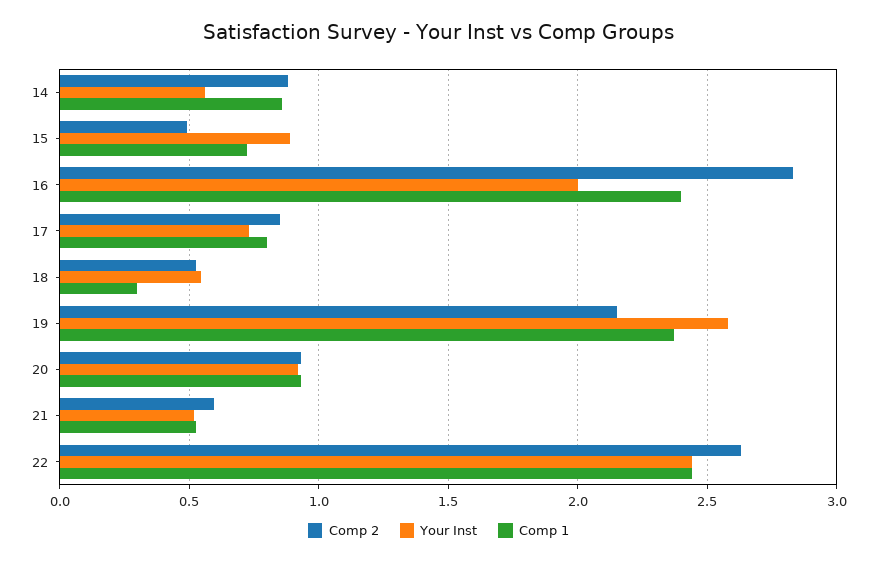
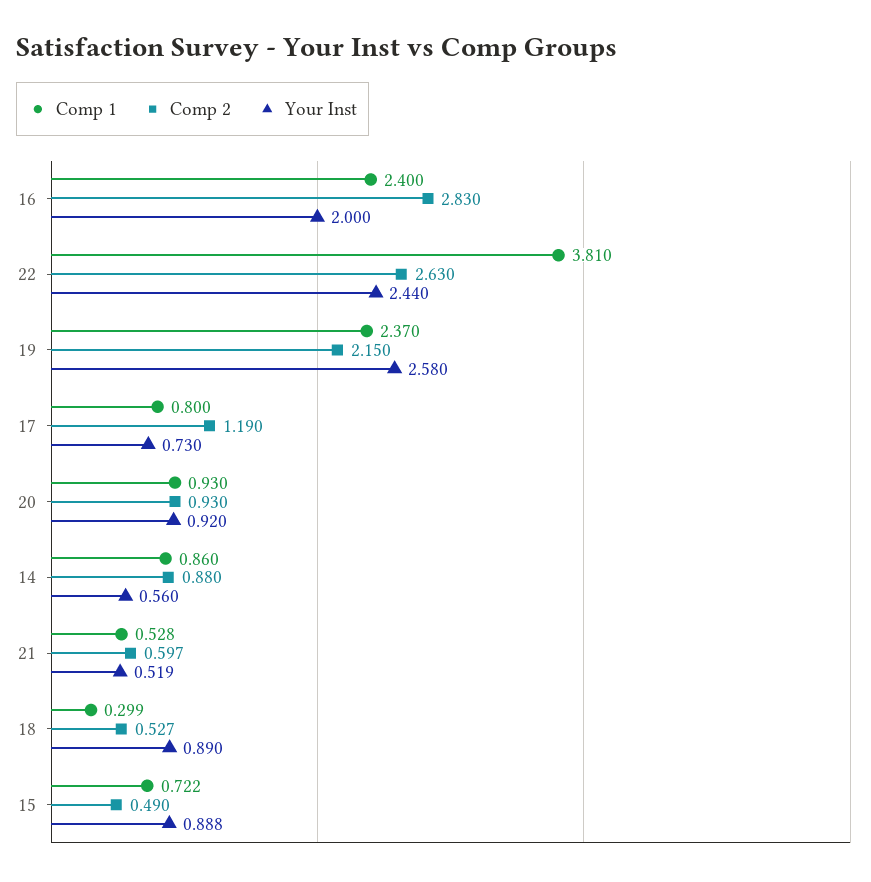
Comp 2, 17: 0.85 -> 1.19
Your Inst, 18: 0.55 -> 0.89
Comp 1, 22: 2.45 -> 3.81

